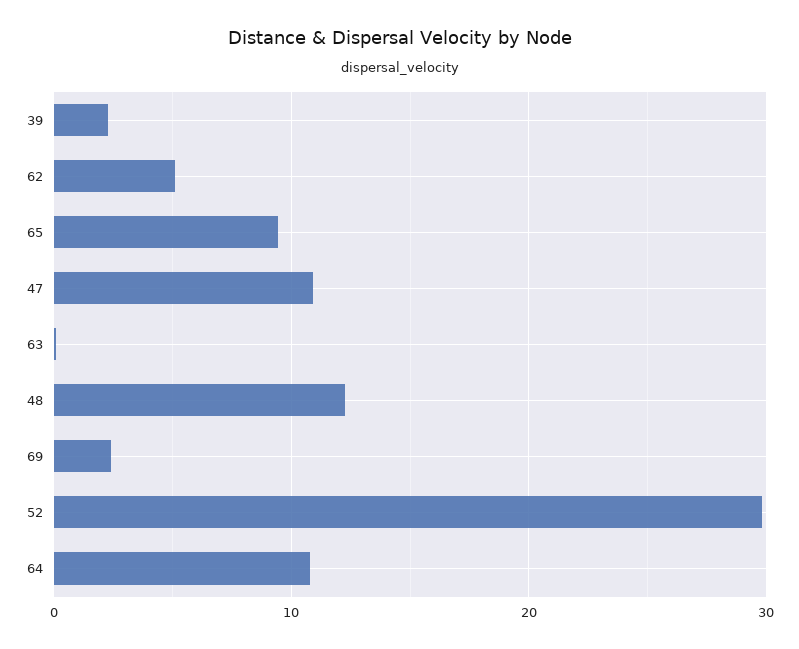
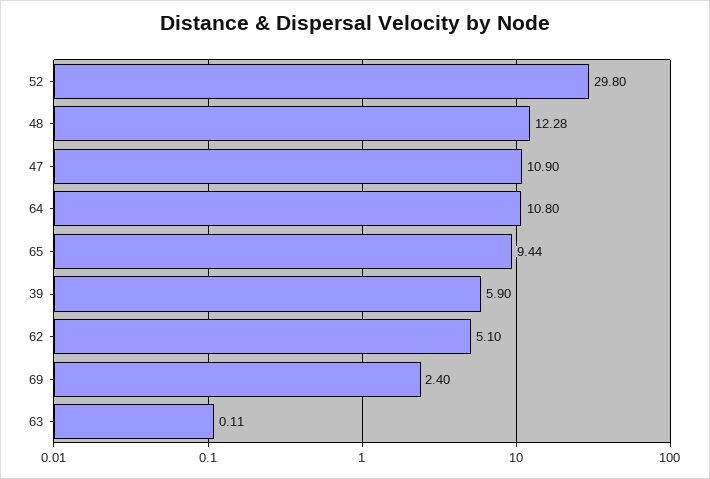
39: 2 -> 5.9

